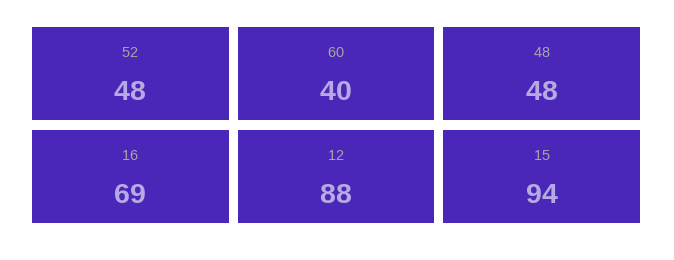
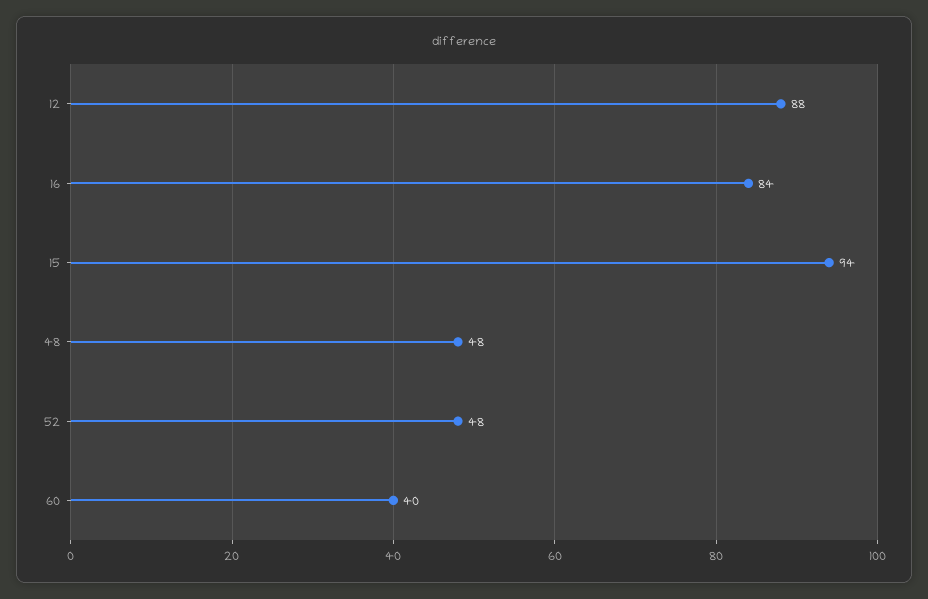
16: 69 -> 84

